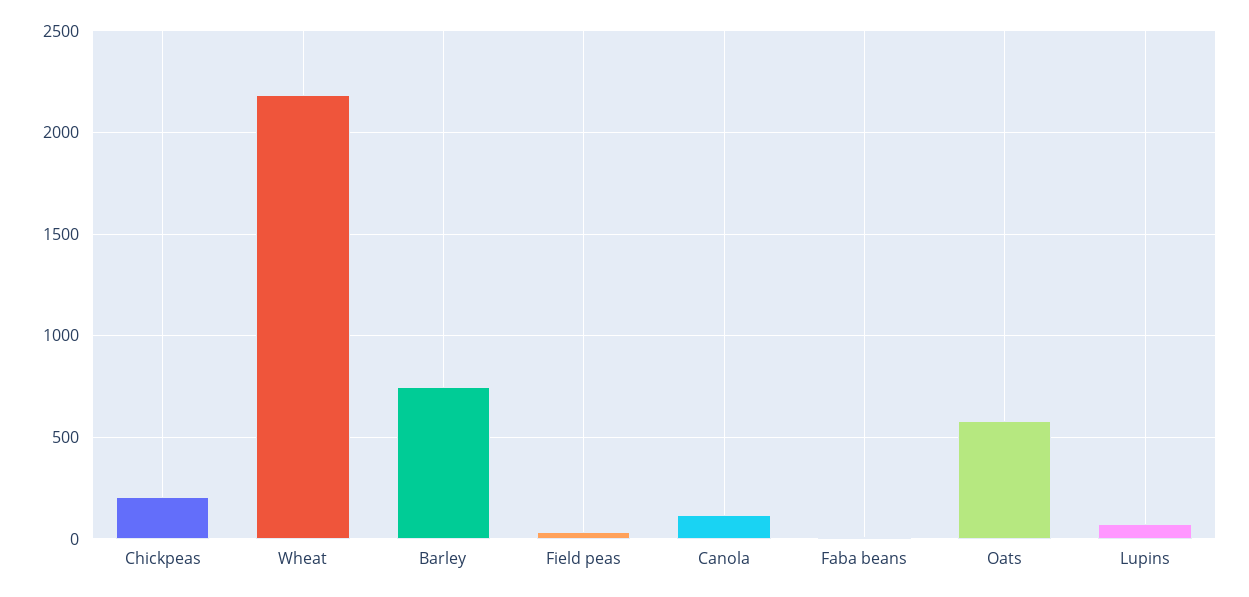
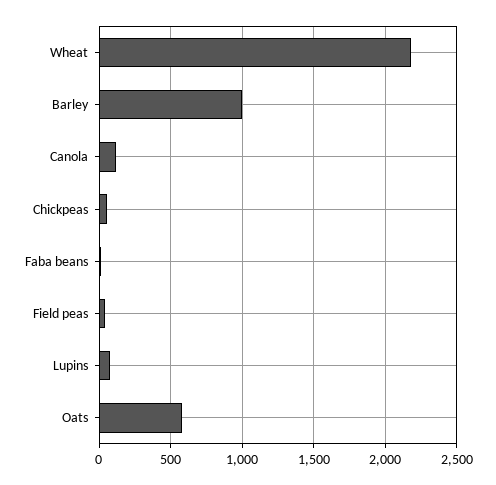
Chickpeas: 200 -> 50
Barley: 750 -> 1000

